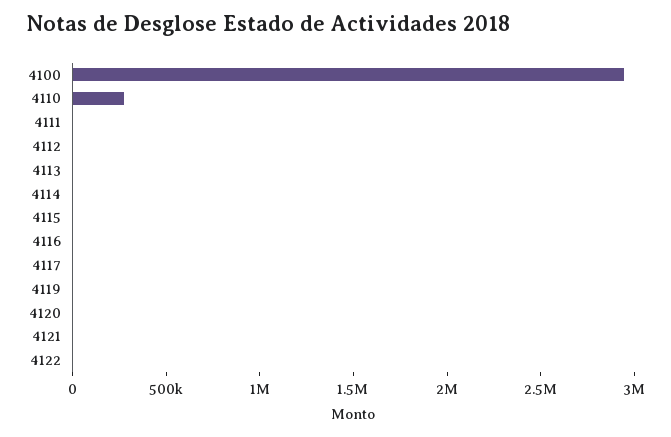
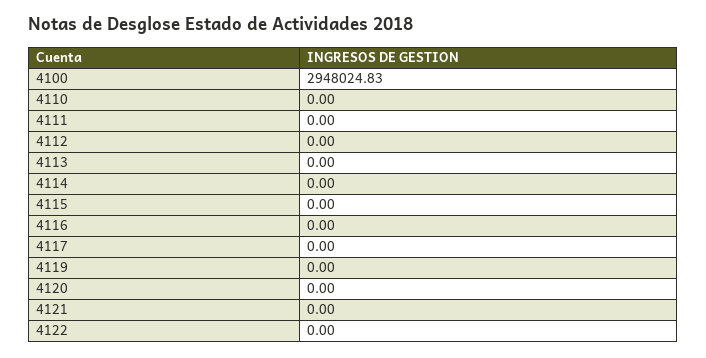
4110: 300000 -> 0

